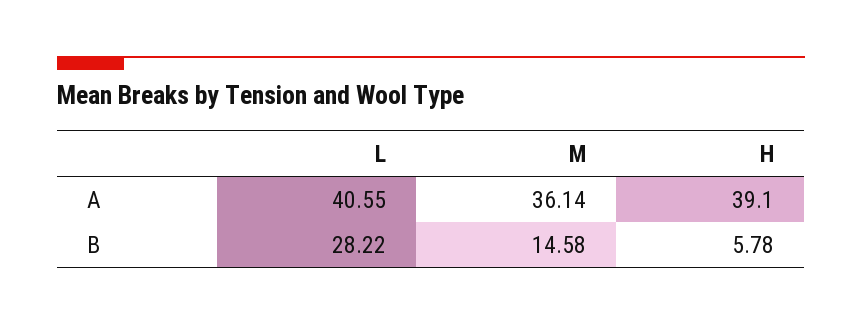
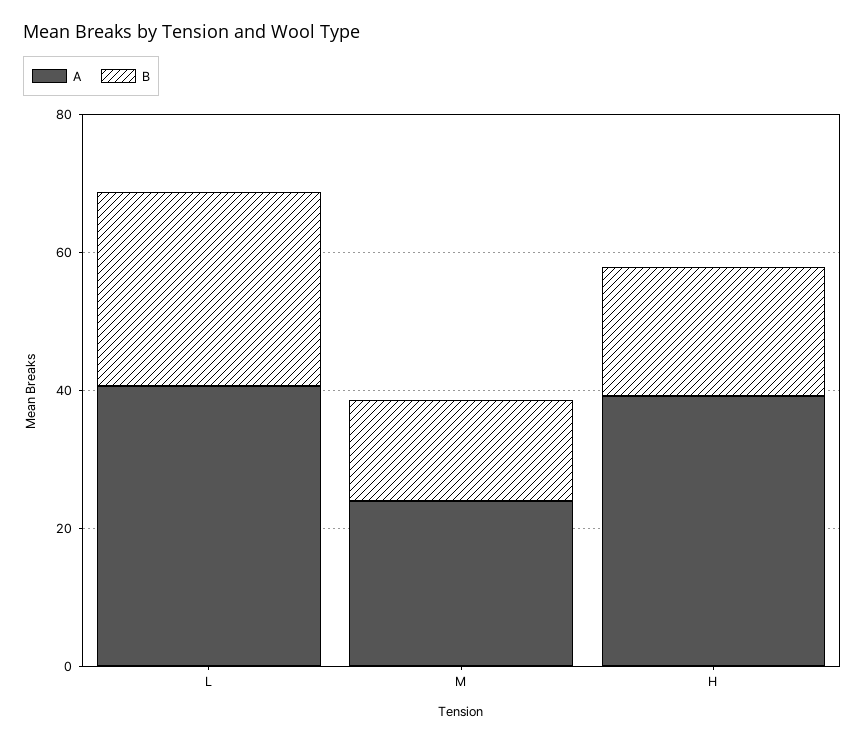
A, M: 36.14 -> 25
B, H: 5.78 -> 20

